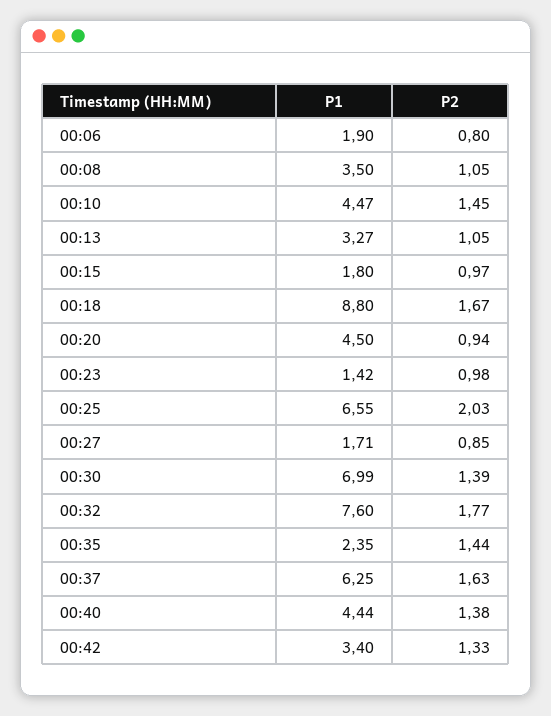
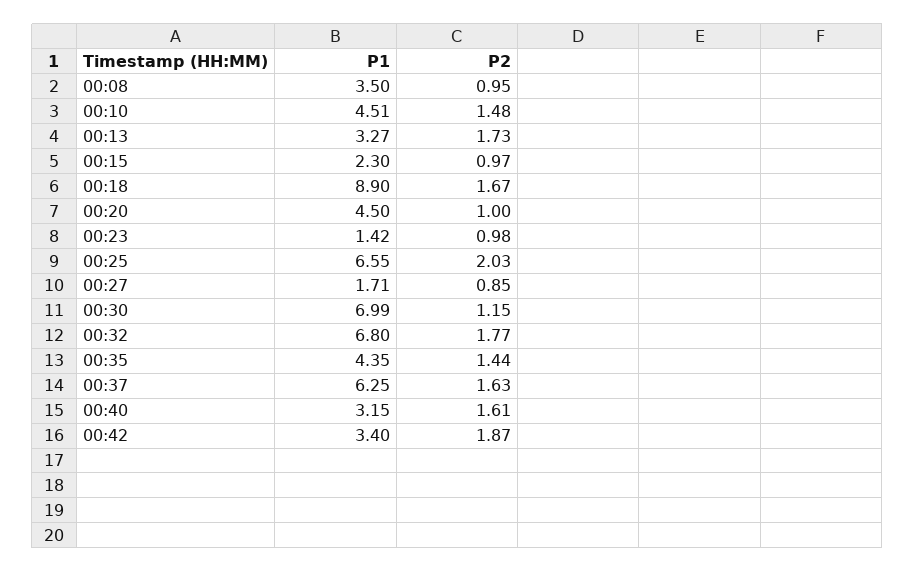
P1, 00:06: 1.9 -> none
P2, 00:06: 0.8 -> none
P2, 00:08: 1.05 -> 0.95
P1, 00:10: 4.47 -> 4.51
P2, 00:10: 1.45 -> 1.48
P2, 00:13: 1.05 -> 1.73
P1, 00:15: 1.8 -> 2.3
P1, 00:18: 8.8 -> 8.9
P2, 00:20: 0.94 -> 1
P2, 00:30: 1.39 -> 1.15
P1, 00:32: 7.6 -> 6.8
P1, 00:35: 2.35 -> 4.35
P1, 00:40: 4.44 -> 3.15
P2, 00:40: 1.38 -> 1.61
P2, 00:42: 1.33 -> 1.87

